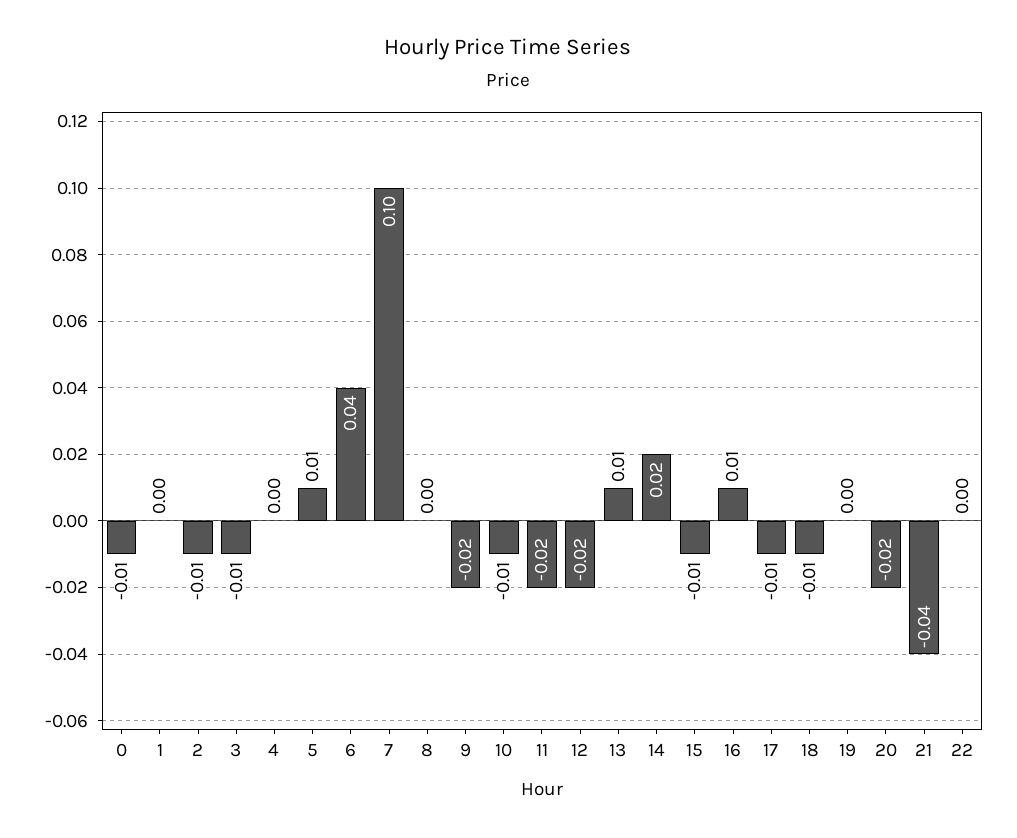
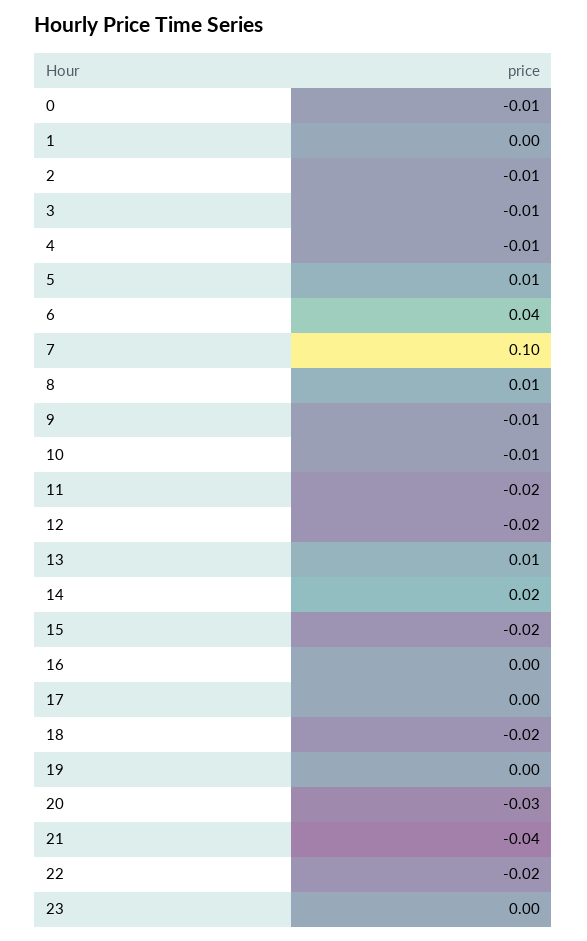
4: 0 -> -0.01
8: 0 -> 0.01
9: -0.02 -> -0.01
15: -0.01 -> -0.02
16: 0.01 -> 0
17: -0.01 -> 0
18: -0.01 -> -0.02
20: -0.02 -> -0.03
22: 0 -> -0.02
23: none -> 0

